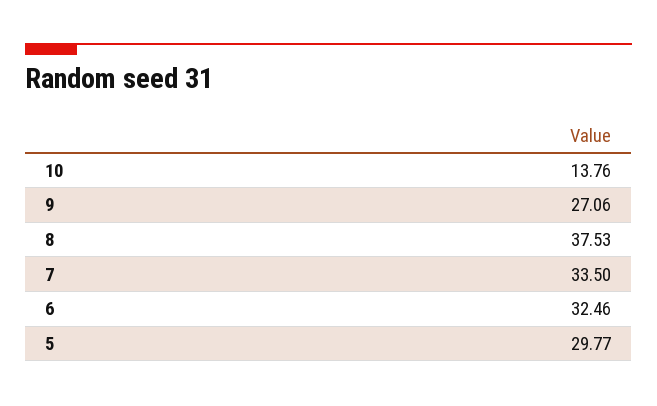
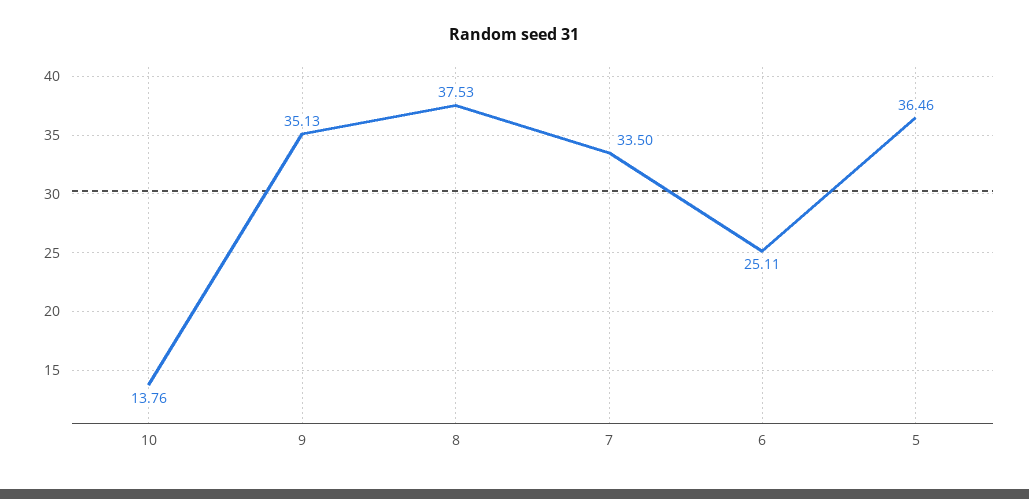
9: 27.06 -> 35.13
6: 32.46 -> 25.11
5: 29.77 -> 36.46

